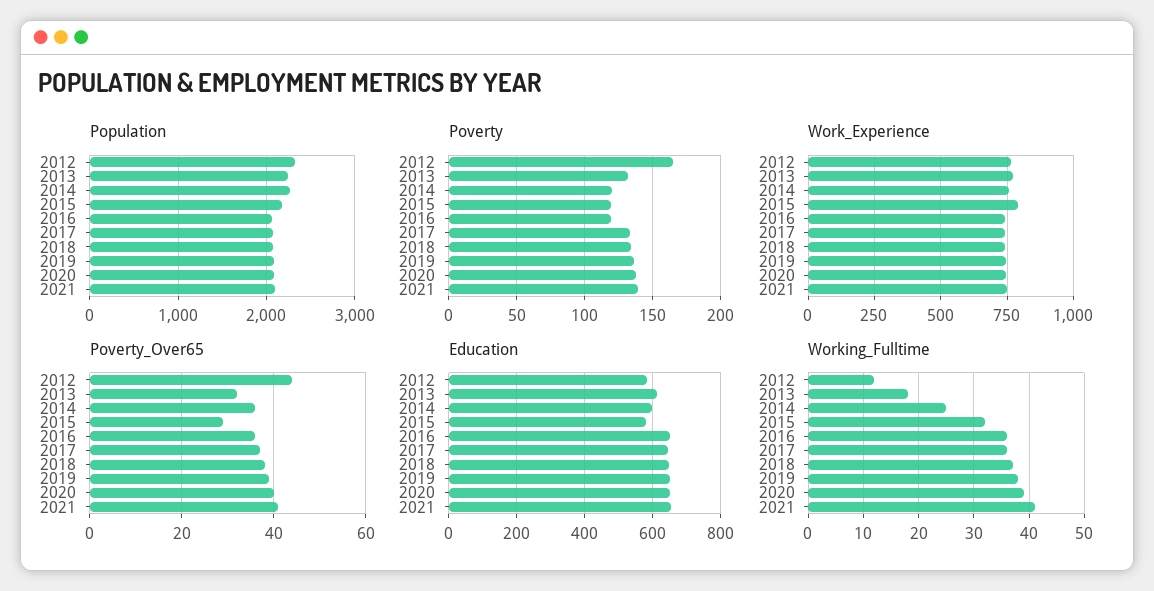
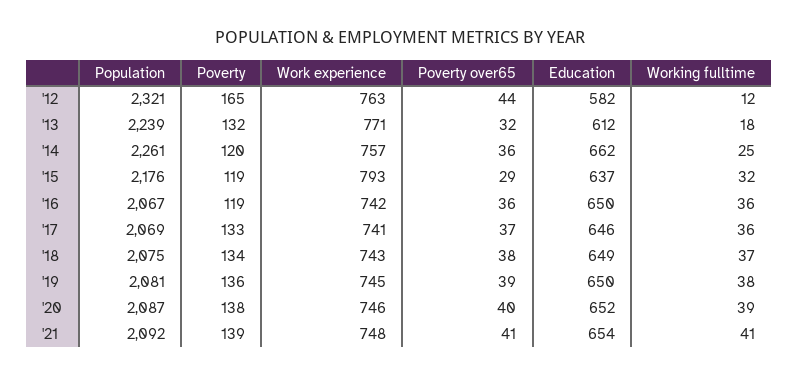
Education, 2014: 600 -> 662
Education, 2015: 580 -> 637

